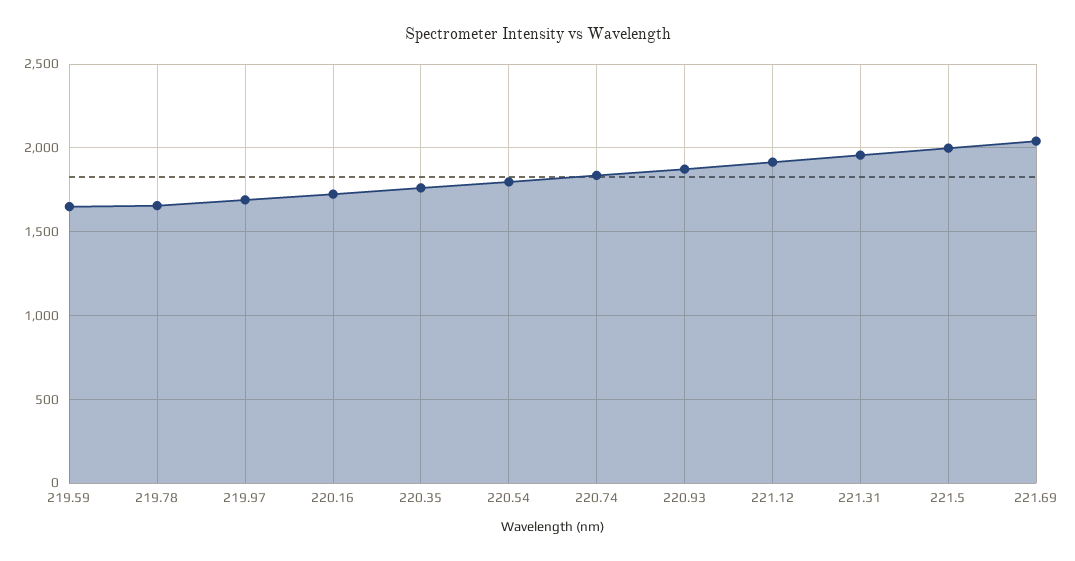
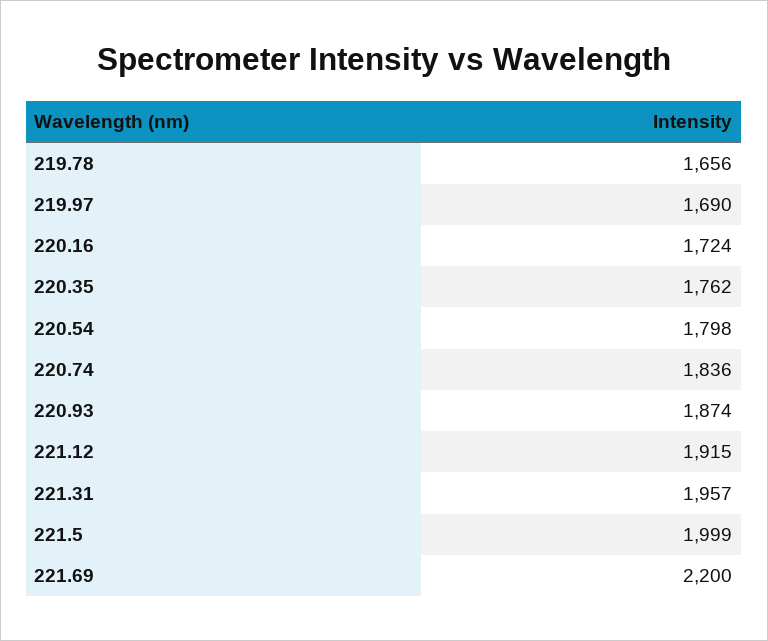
219.59: 1650 -> none
221.69: 2050 -> 2200

